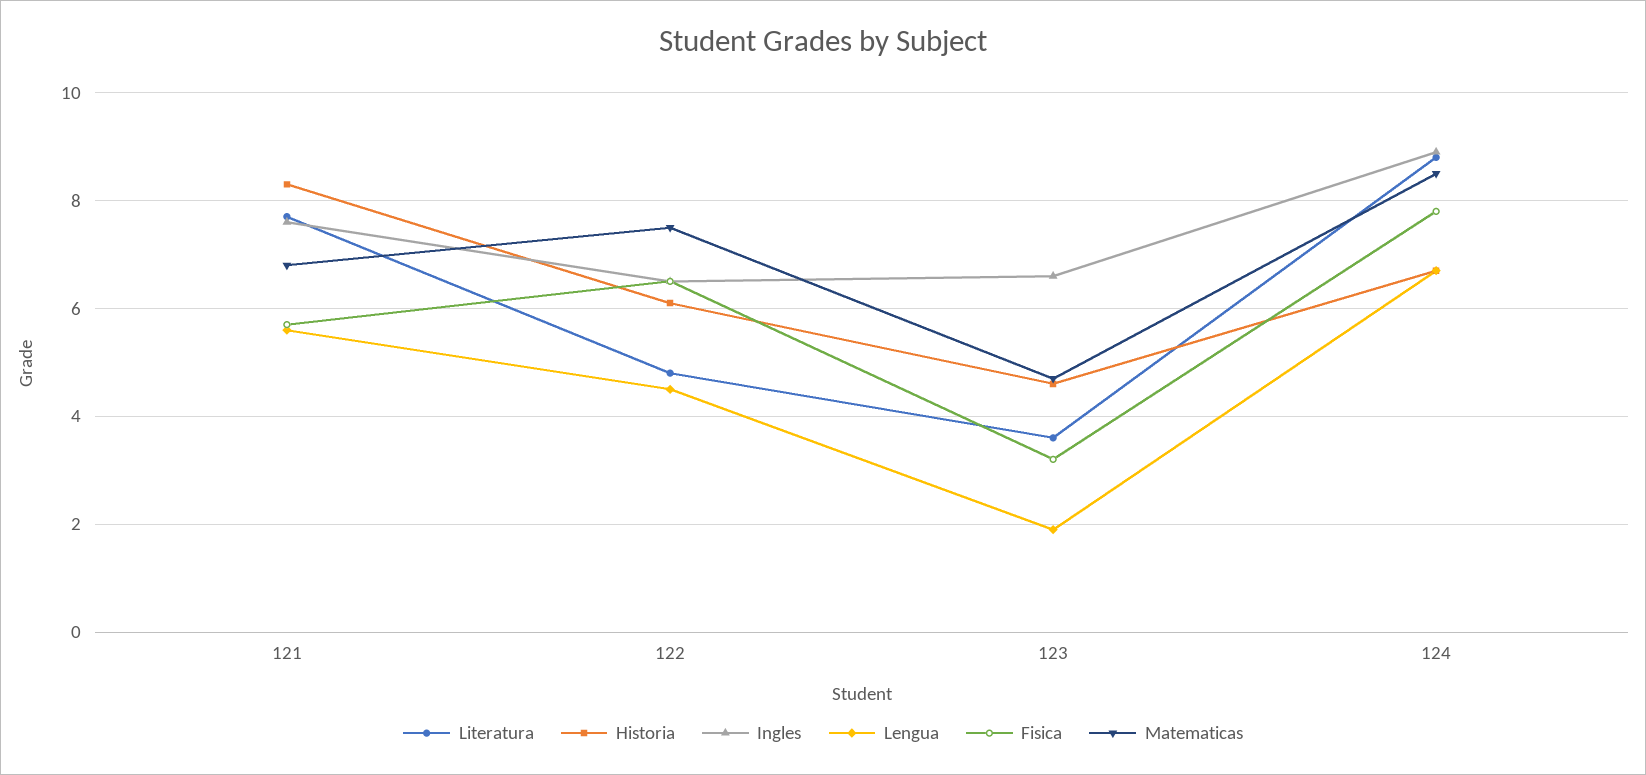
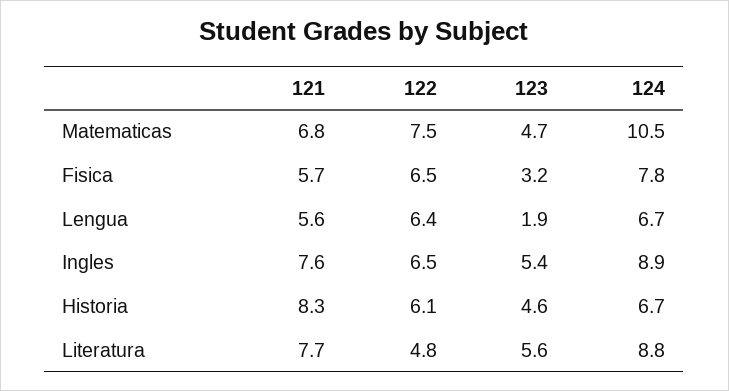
Lengua, 122: 4.5 -> 6.4
Literatura, 123: 3.5 -> 5.6
Ingles, 123: 6.5 -> 5.4
Matematicas, 124: 8.5 -> 10.5

